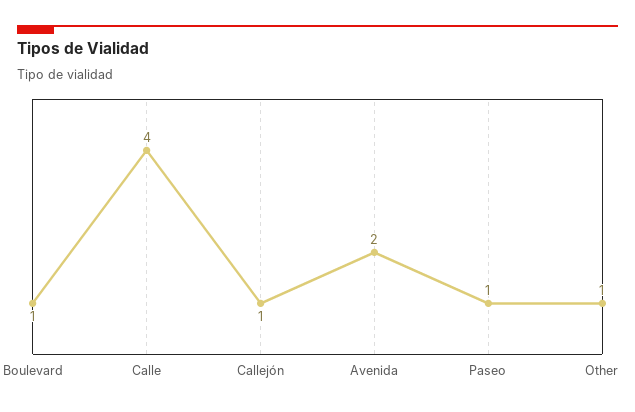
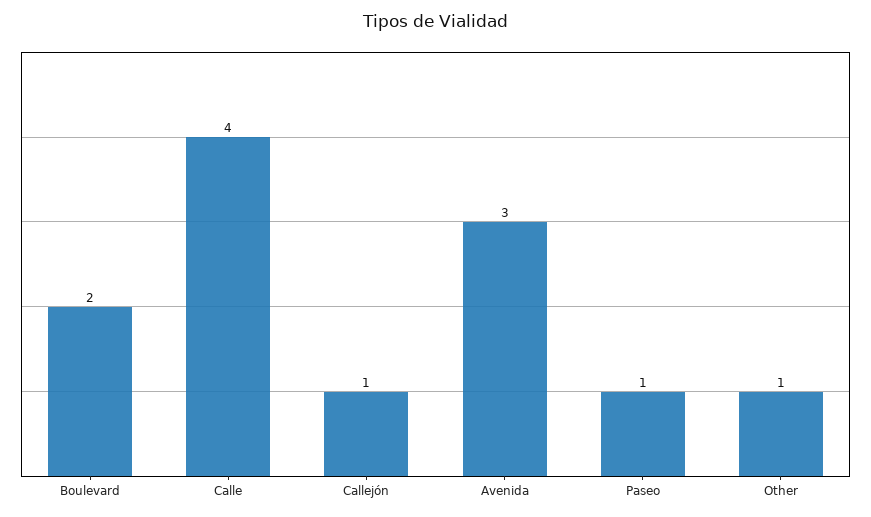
Boulevard: 1 -> 2
Avenida: 2 -> 3

